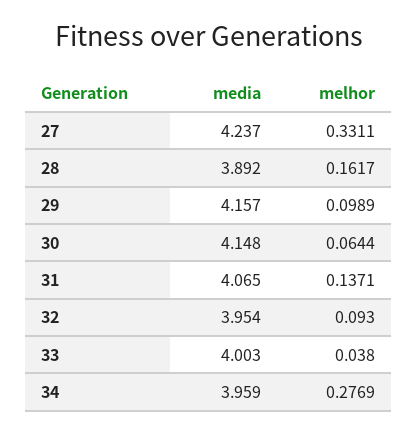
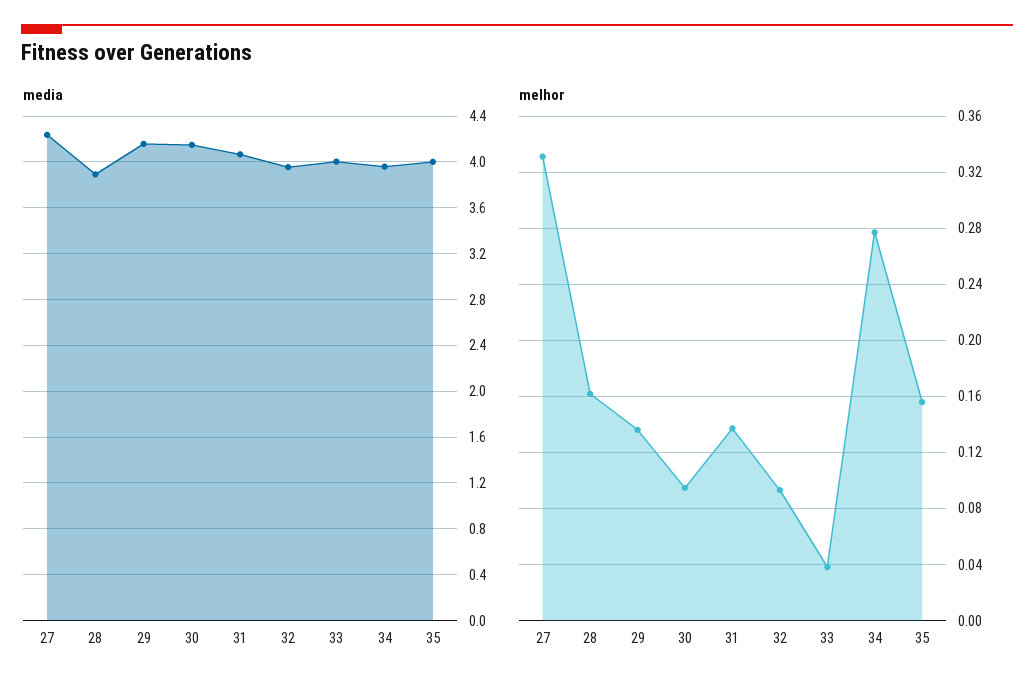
melhor, 29: 0.0989 -> 0.135
melhor, 30: 0.0644 -> 0.095
media, 35: none -> 4
melhor, 35: none -> 0.155

